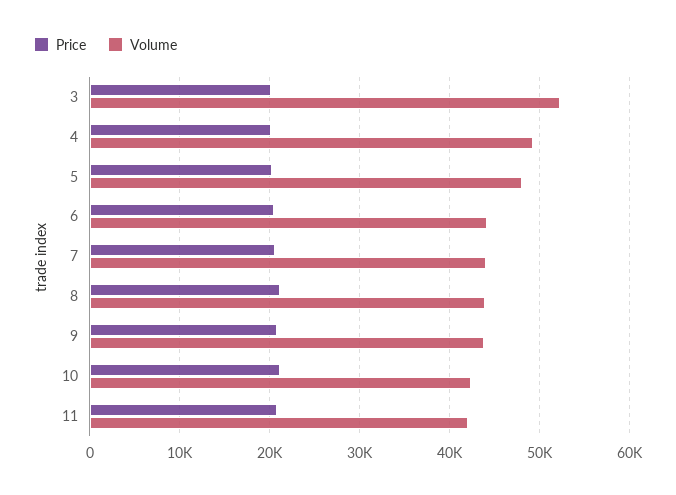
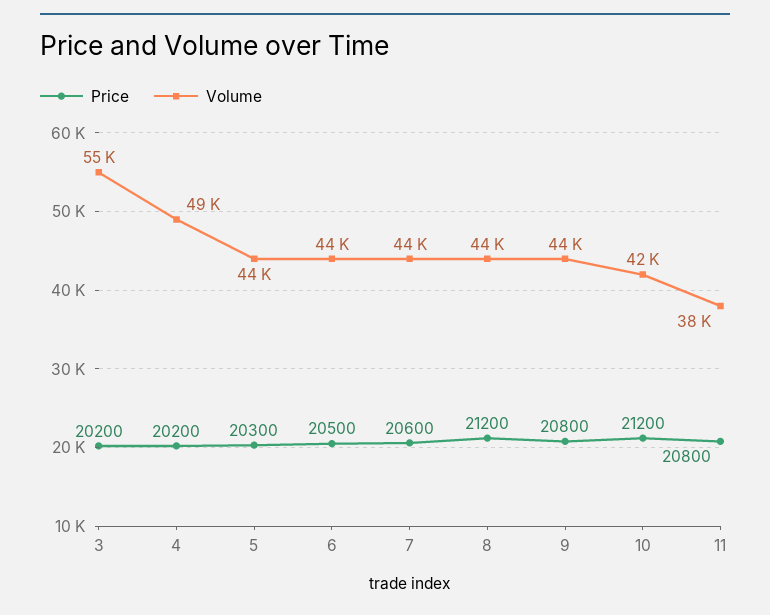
Volume, 3: 52000 -> 55000
Volume, 5: 48000 -> 44000
Volume, 11: 42000 -> 38000

